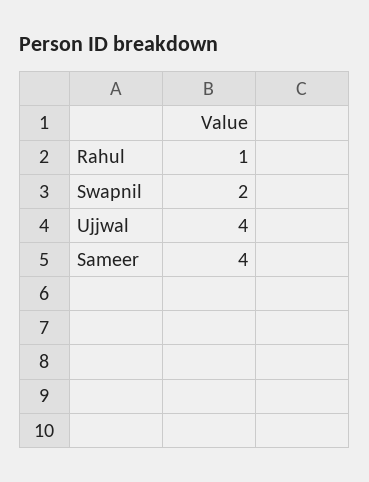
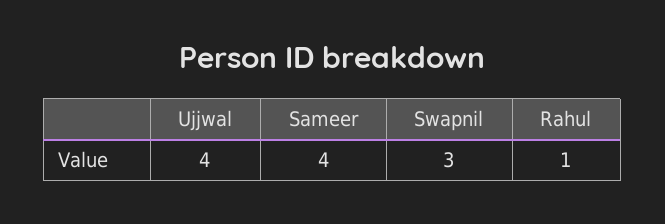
Swapnil: 2 -> 3

